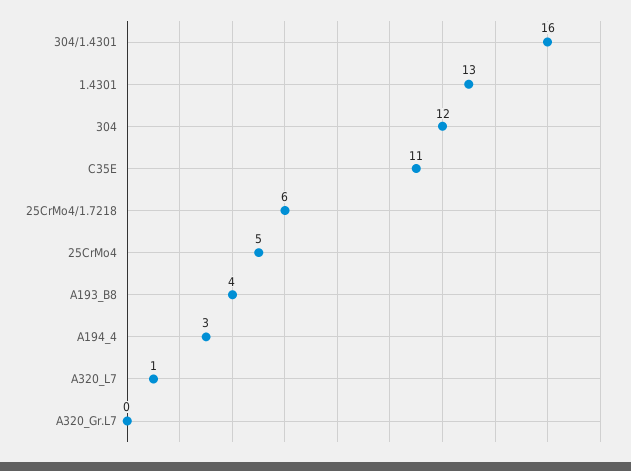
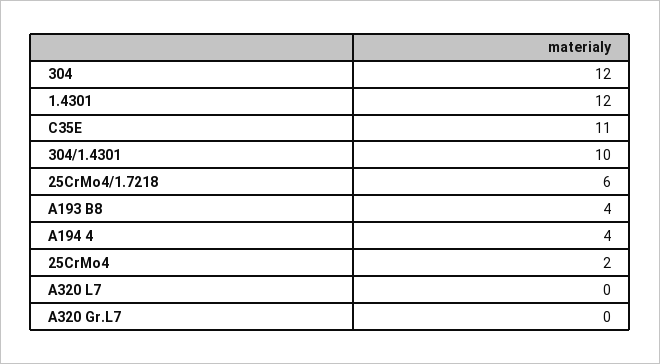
304/1.4301: 16 -> 10
1.4301: 13 -> 12
25CrMo4: 5 -> 2
A194_4: 3 -> 4
A320_L7: 1 -> 0

